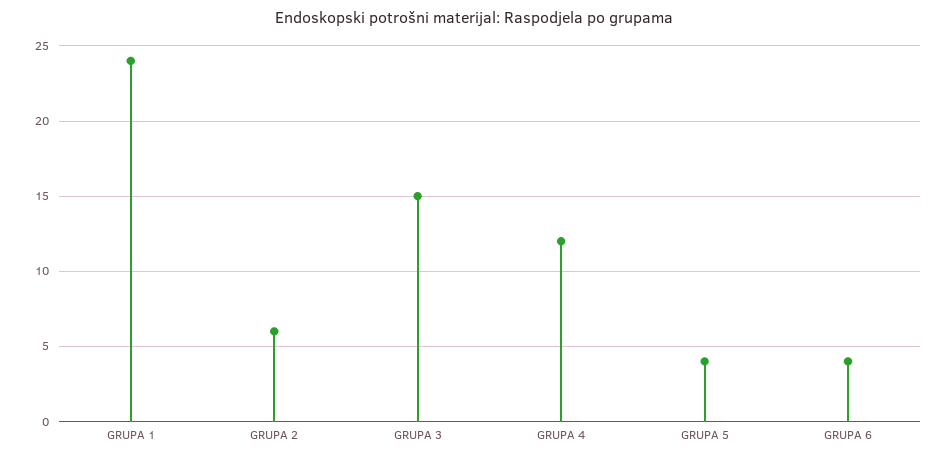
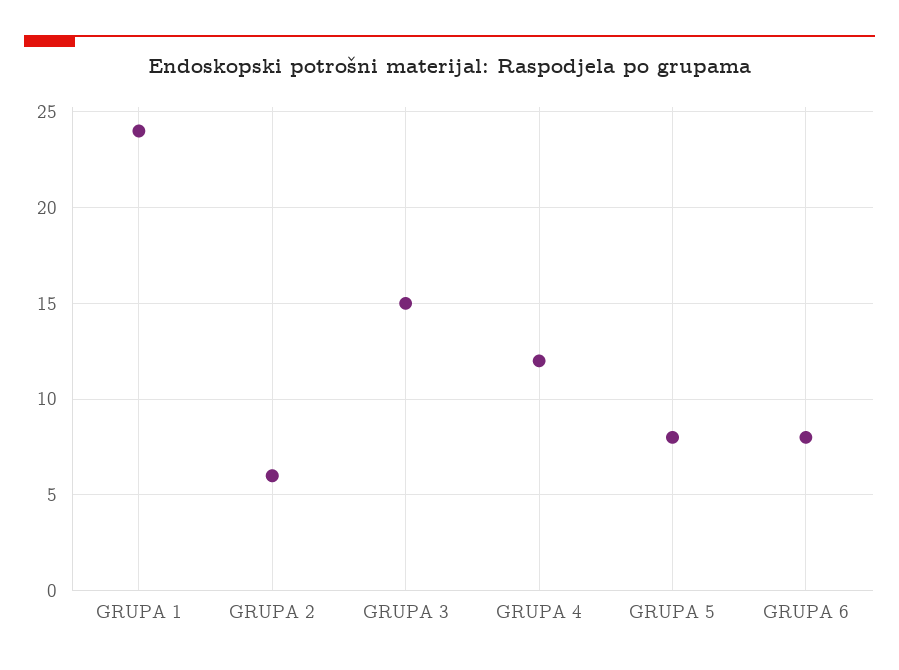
GRUPA 5: 4 -> 8
GRUPA 6: 4 -> 8

